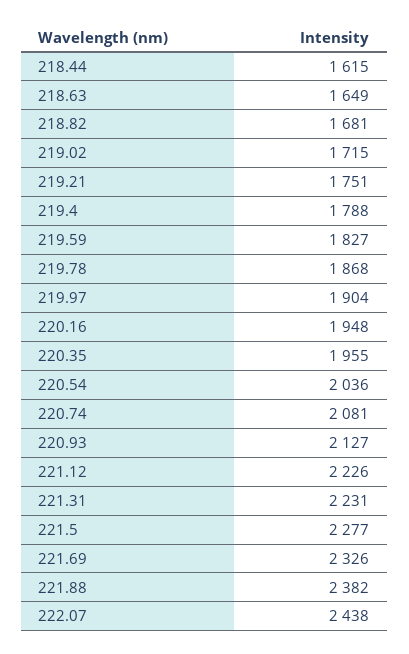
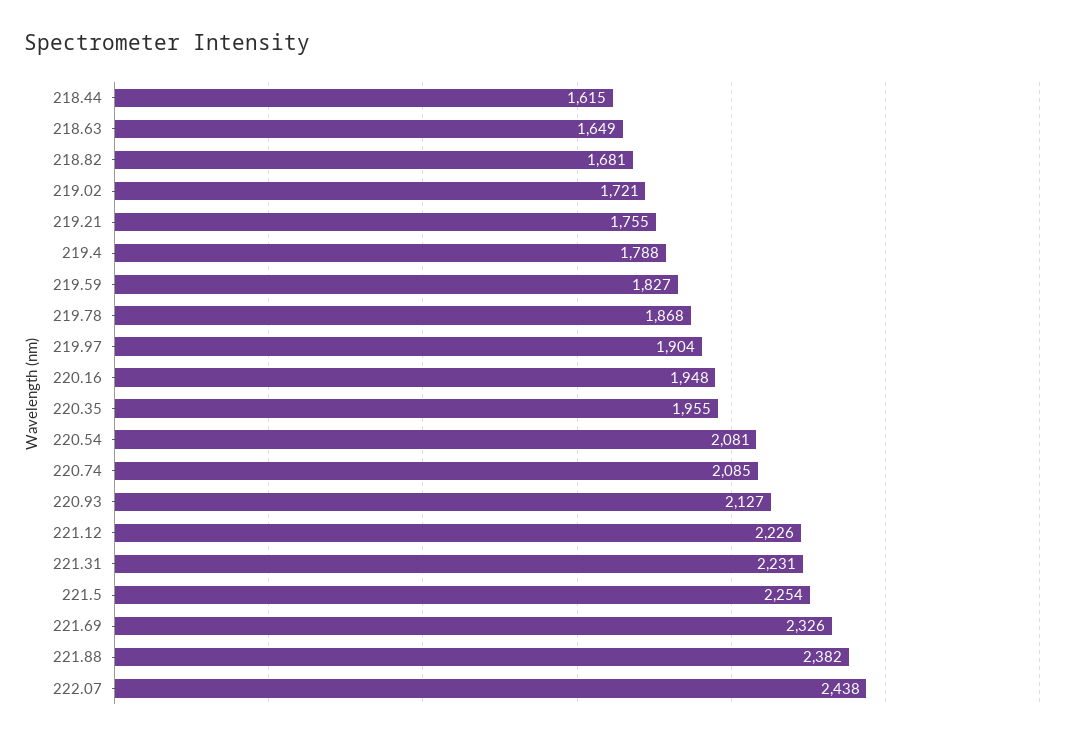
219.02: 1715 -> 1721
219.21: 1751 -> 1755
220.54: 2036 -> 2081
220.74: 2081 -> 2085
221.5: 2277 -> 2254

